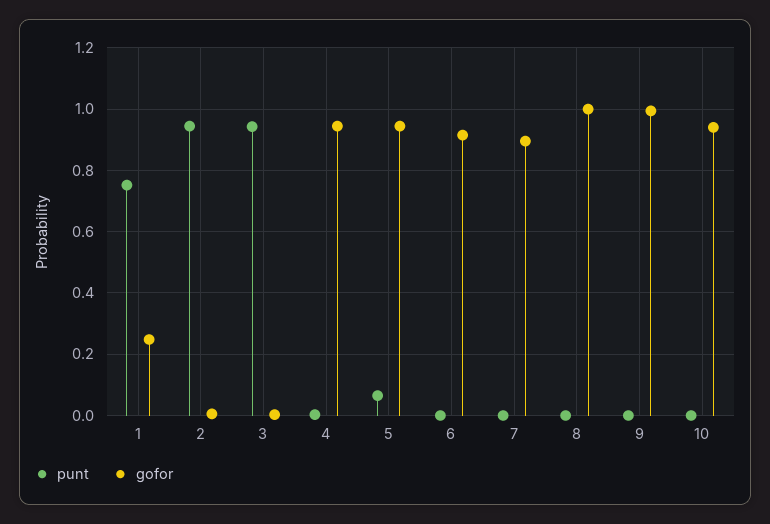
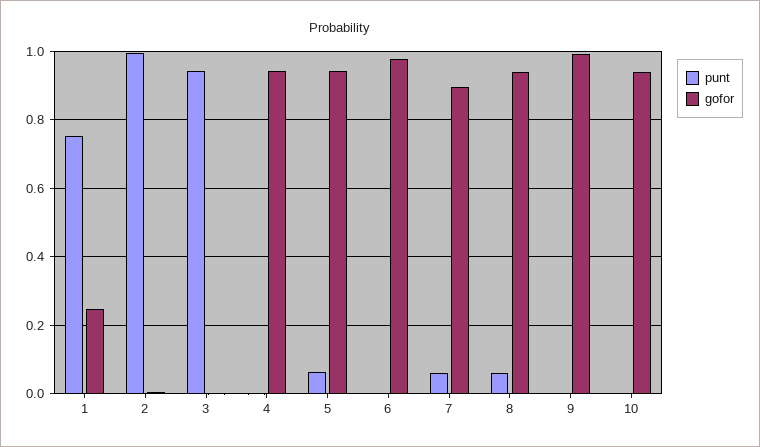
punt, 2: 0.94 -> 1
gofor, 6: 0.92 -> 0.98
punt, 7: 0 -> 0.06
punt, 8: 0 -> 0.06
gofor, 8: 1 -> 0.94

